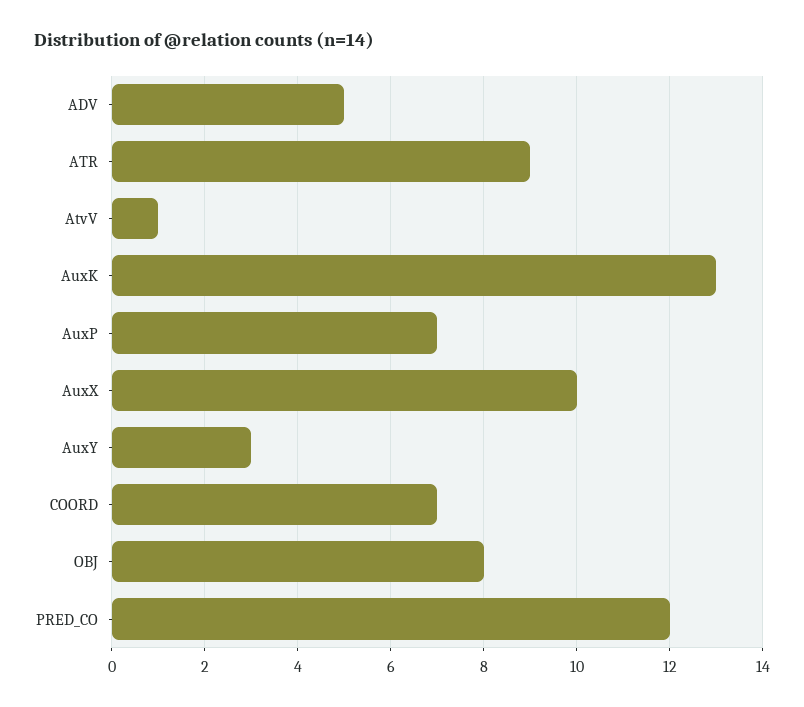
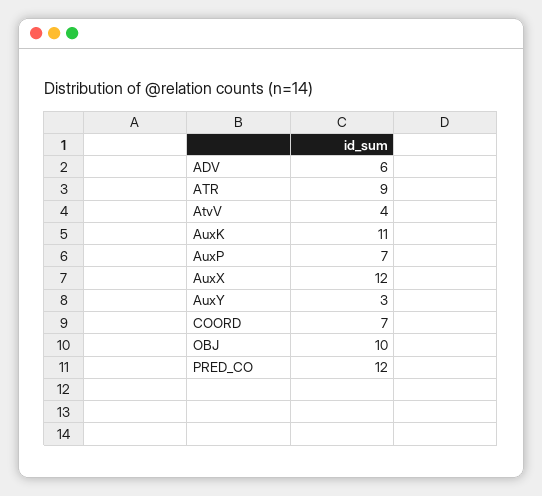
ADV: 5 -> 6
AtvV: 1 -> 4
AuxK: 13 -> 11
AuxX: 10 -> 12
OBJ: 8 -> 10

